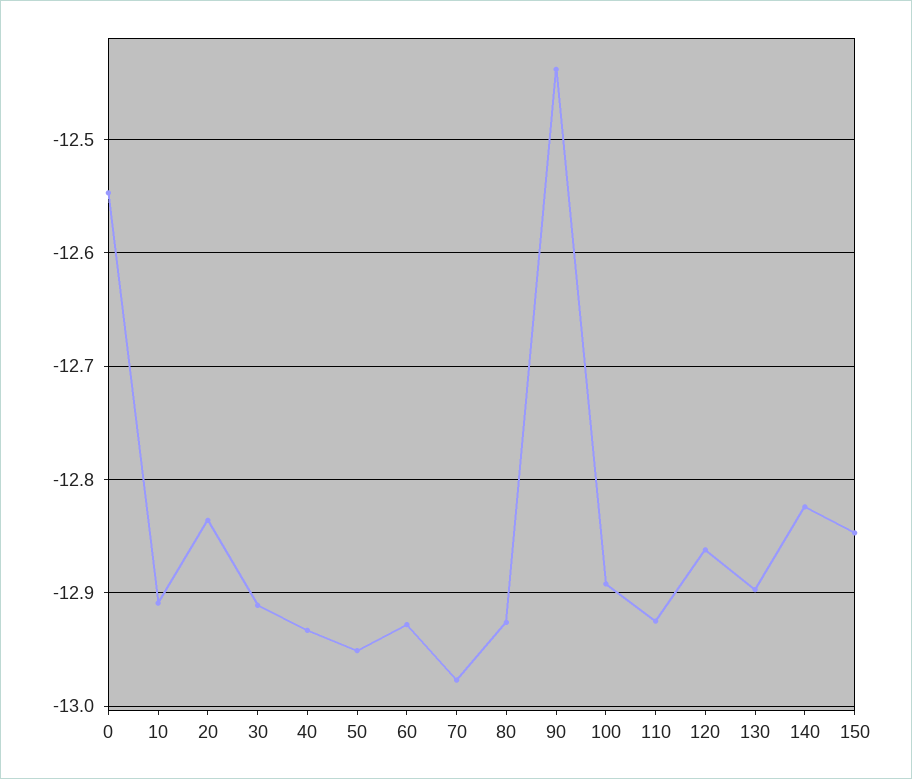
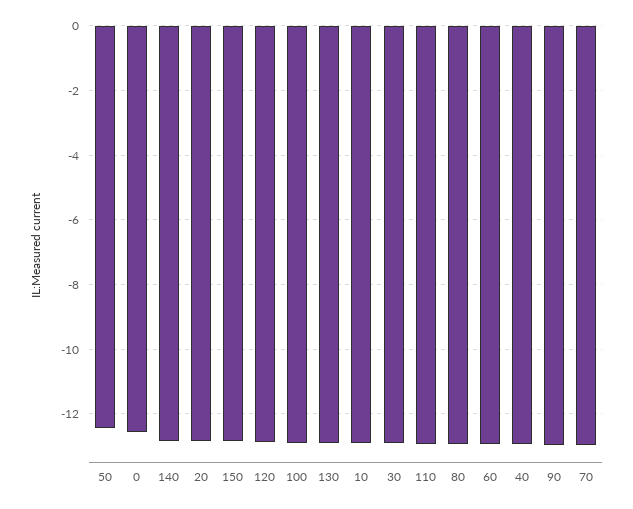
50: -12.95 -> -12.4
90: -12.44 -> -13

